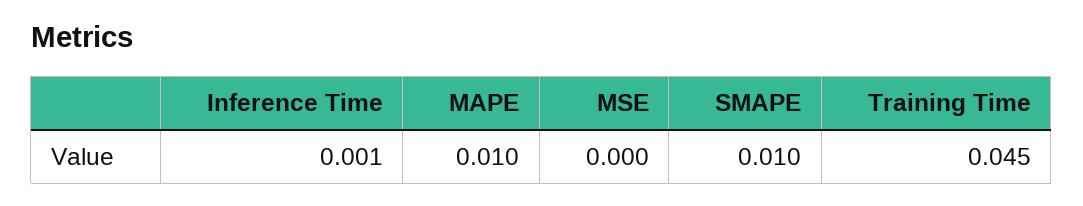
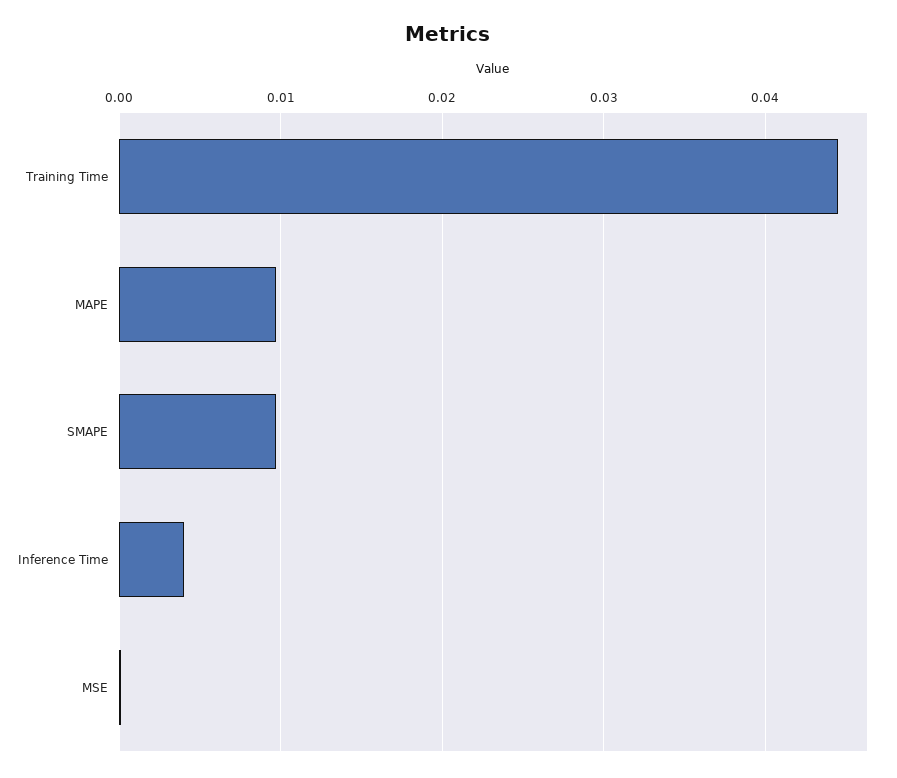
Inference Time: 0.001 -> 0.004

